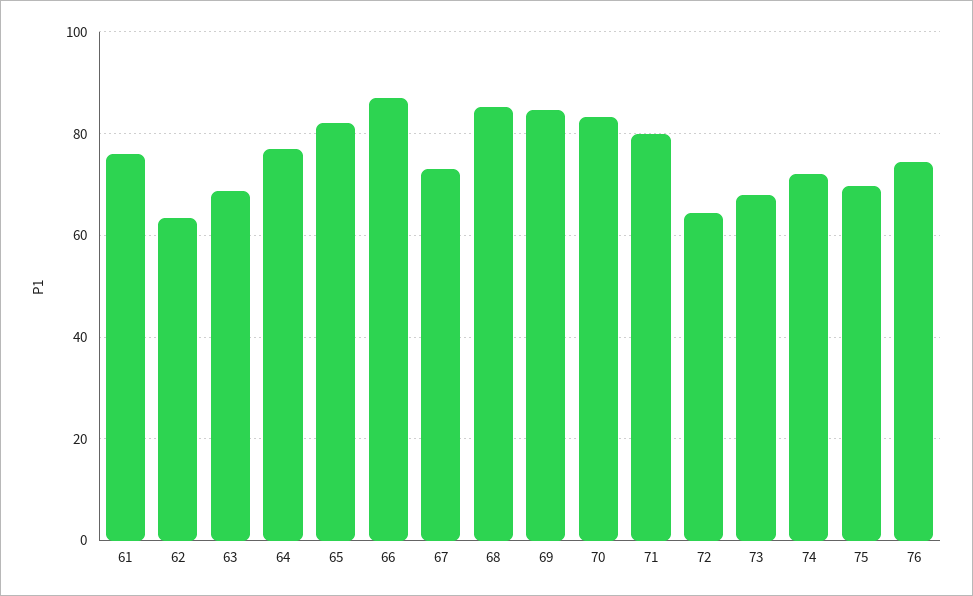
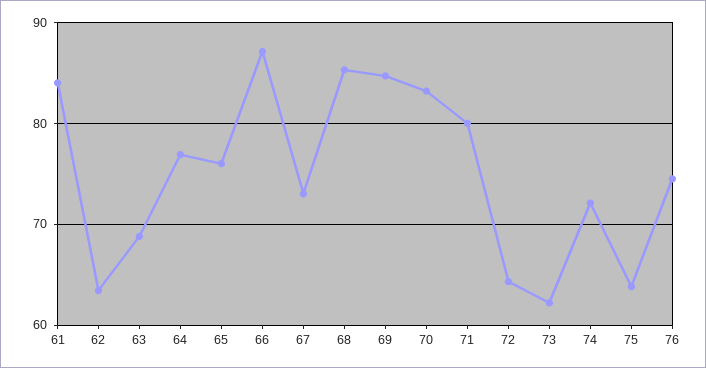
61: 76 -> 84
65: 82 -> 76
73: 68 -> 62
75: 70 -> 64

